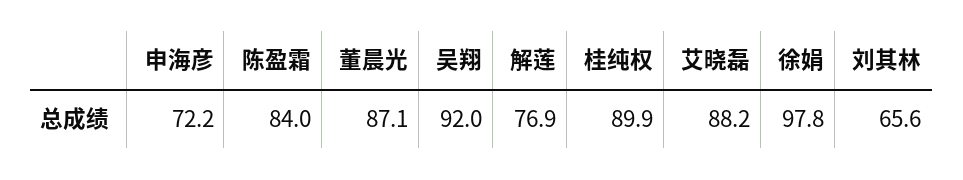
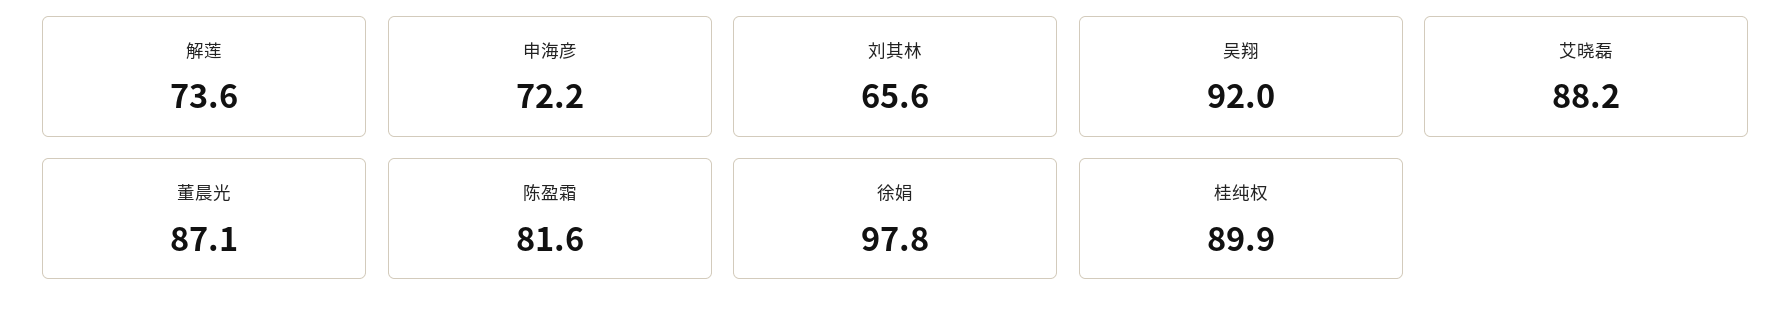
陈盈霜: 84 -> 81.6
解莲: 76.9 -> 73.6

